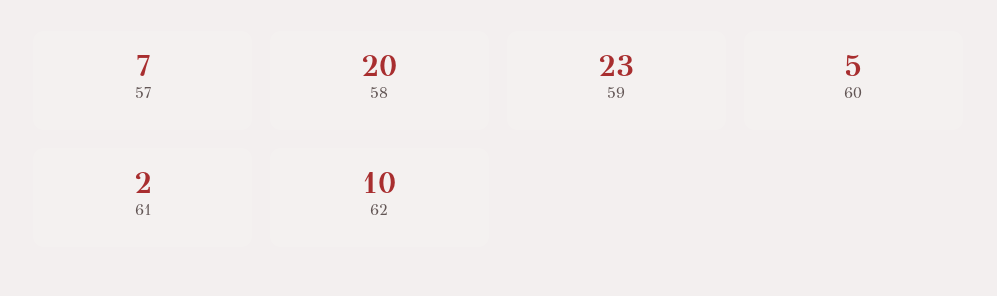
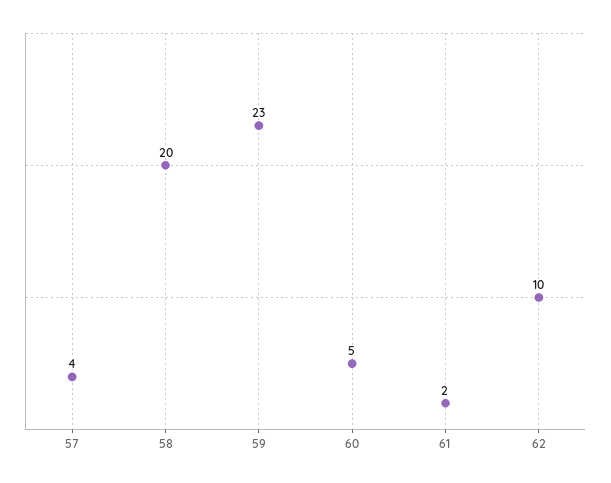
57: 7 -> 4

